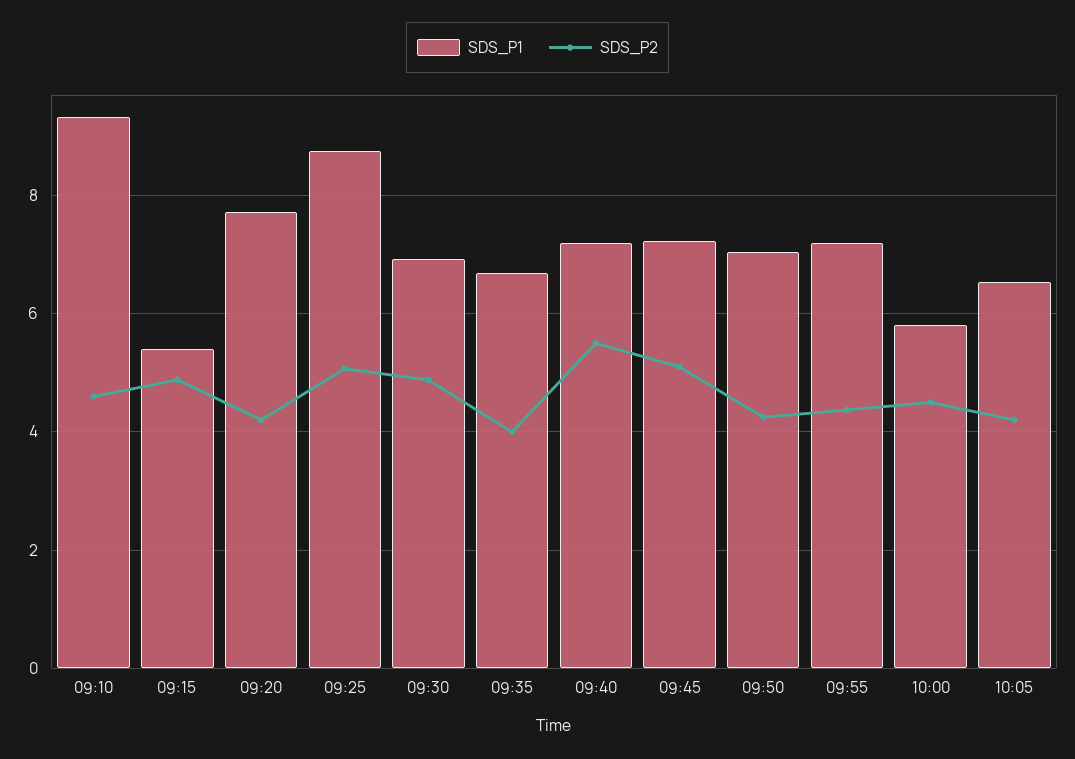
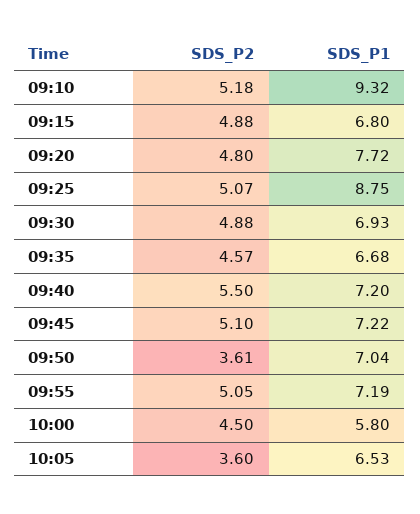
SDS_P2, 09:10: 4.6 -> 5.18
SDS_P1, 09:15: 5.4 -> 6.8
SDS_P2, 09:20: 4.2 -> 4.8
SDS_P2, 09:35: 4 -> 4.57
SDS_P2, 09:50: 4.2 -> 3.61
SDS_P2, 09:55: 4.4 -> 5.05
SDS_P2, 10:05: 4.2 -> 3.6

